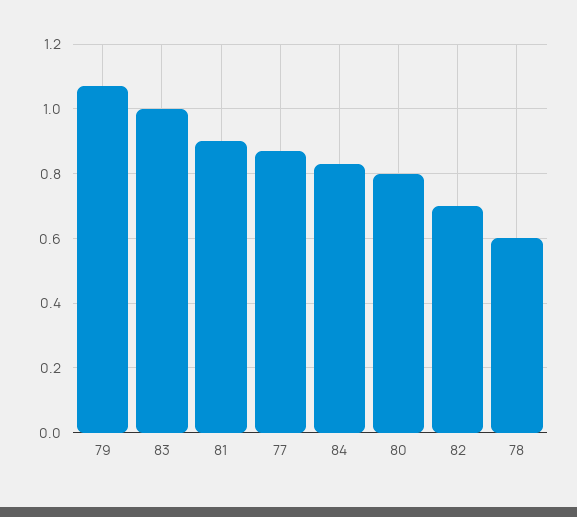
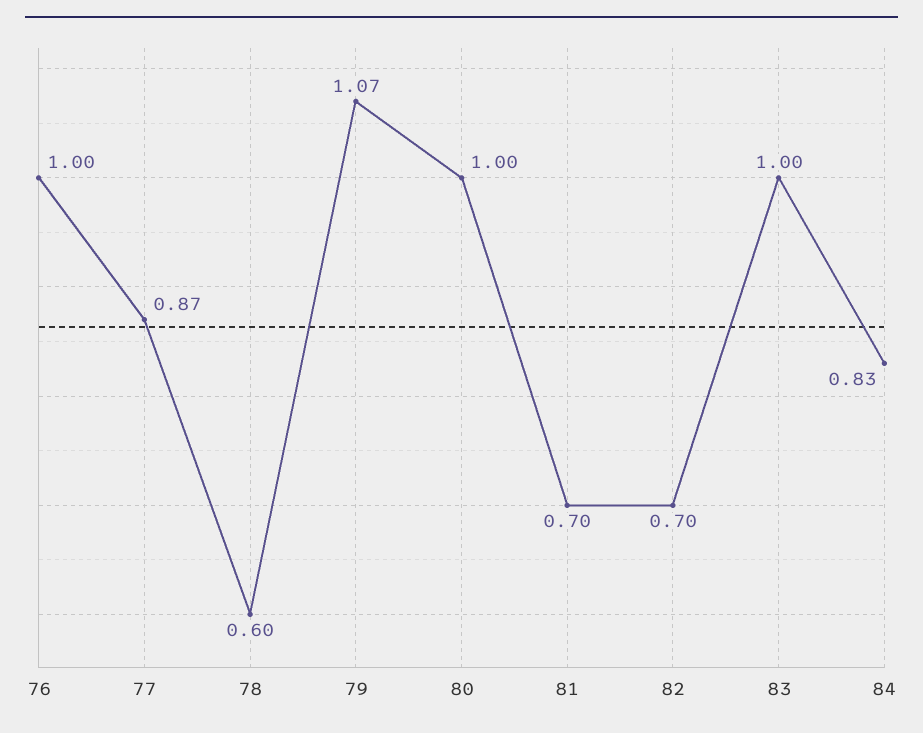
81: 0.9 -> 0.7
80: 0.8 -> 1
76: none -> 1

